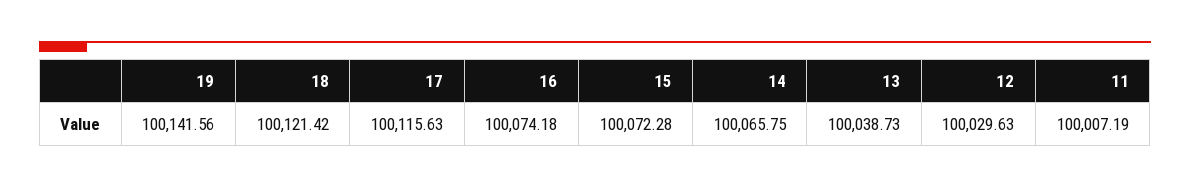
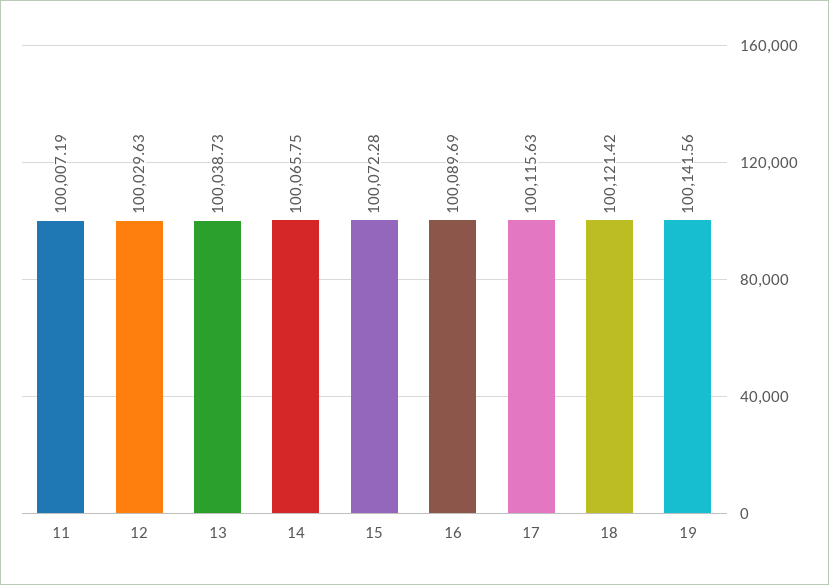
16: 100074.18 -> 100089.69

